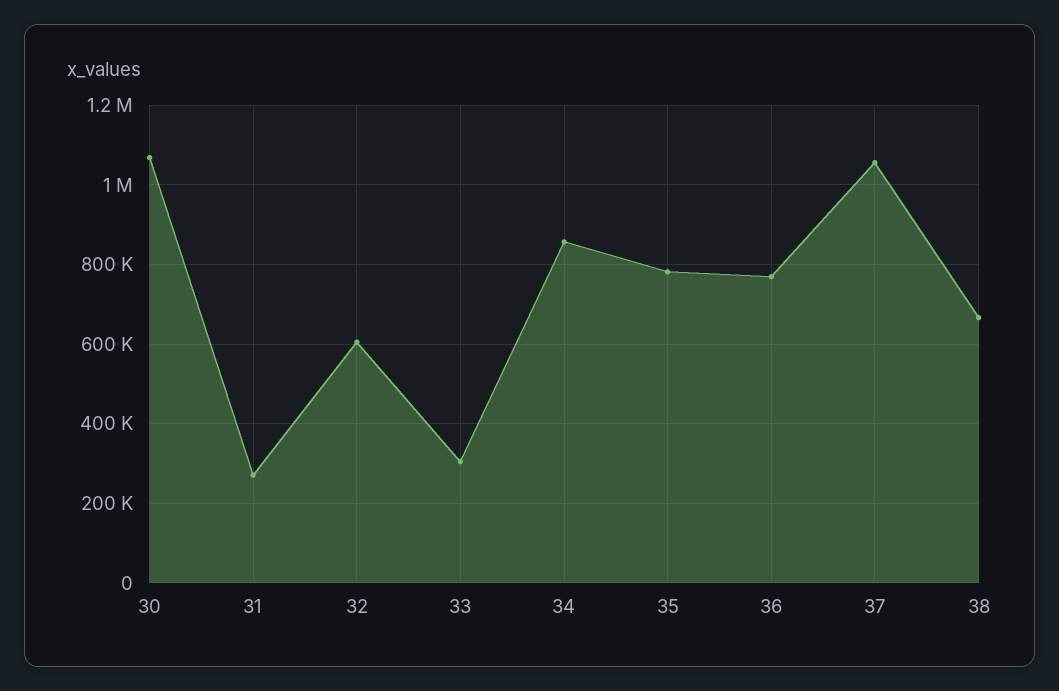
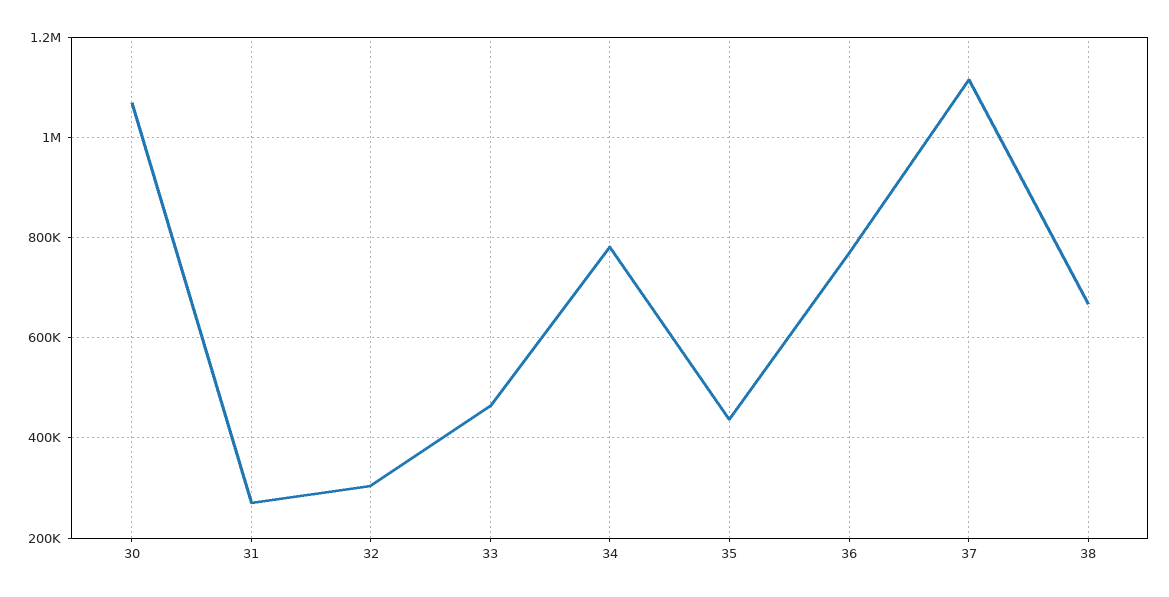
32: 600000 -> 300000
33: 300000 -> 460000
34: 860000 -> 780000
35: 780000 -> 440000
37: 1060000 -> 1120000

